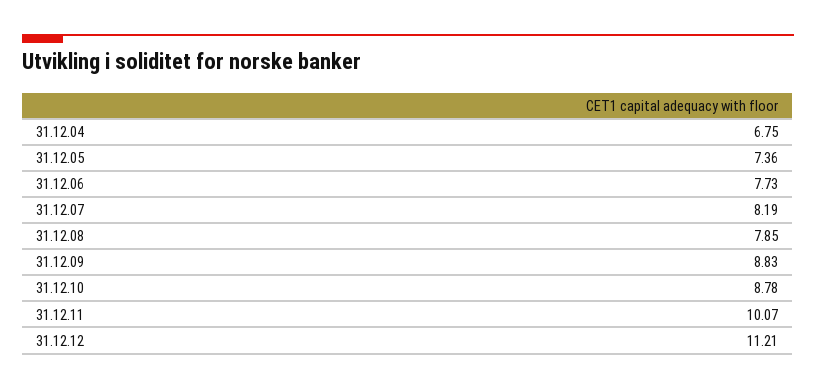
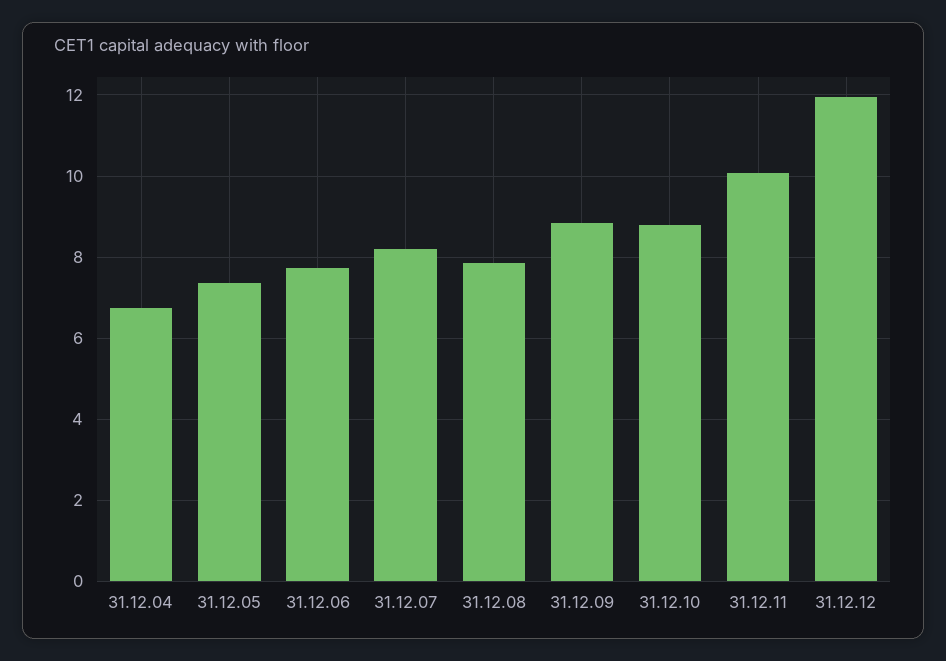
31.12.12: 11.21 -> 12

